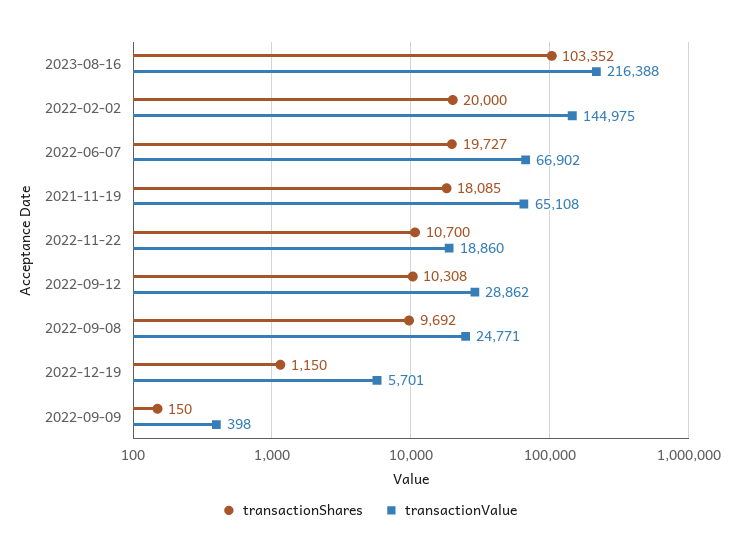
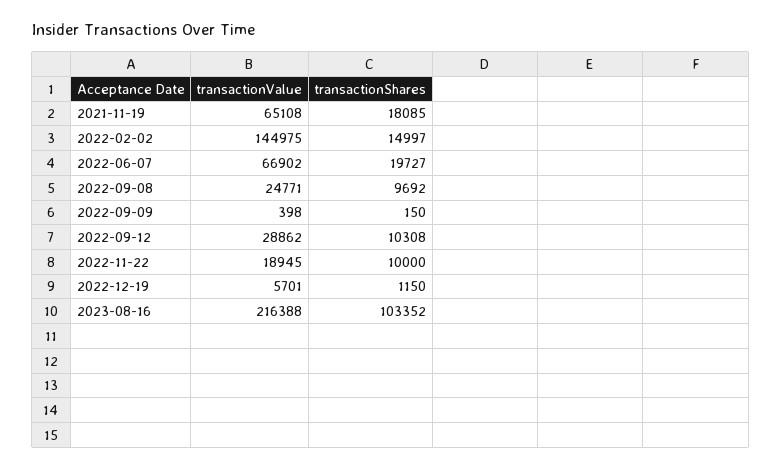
transactionShares, 2022-02-02: 20000 -> 14997
transactionShares, 2022-11-22: 10700 -> 10000
transactionValue, 2022-11-22: 18860 -> 18945

